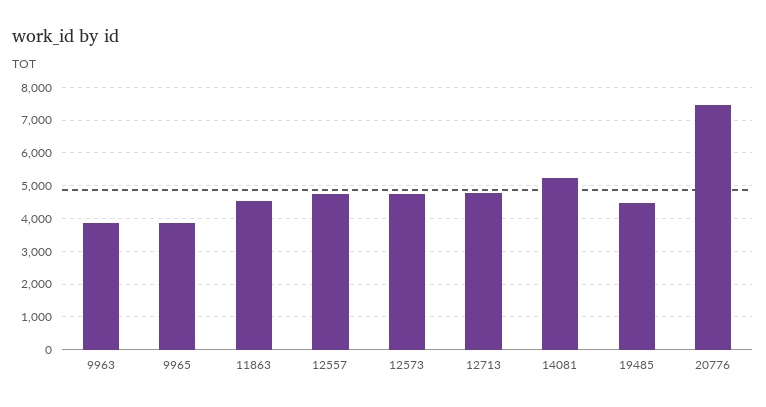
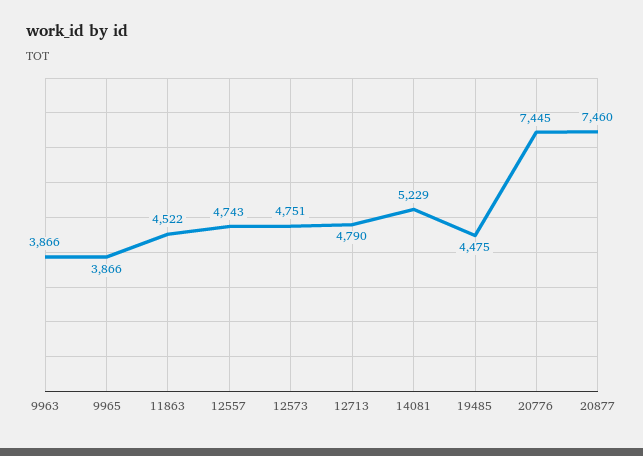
20877: none -> 7460

